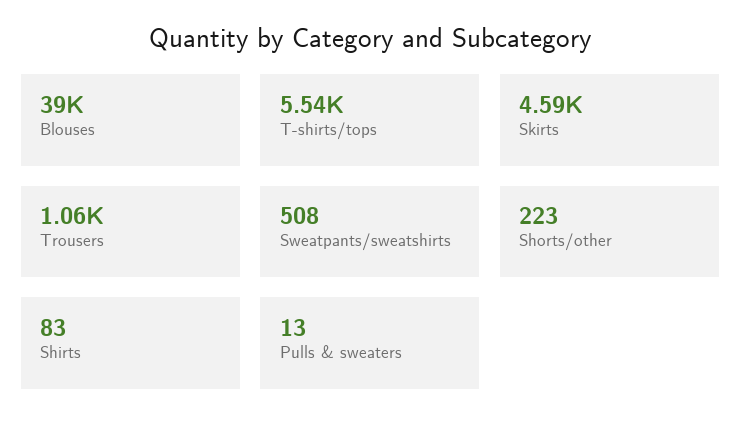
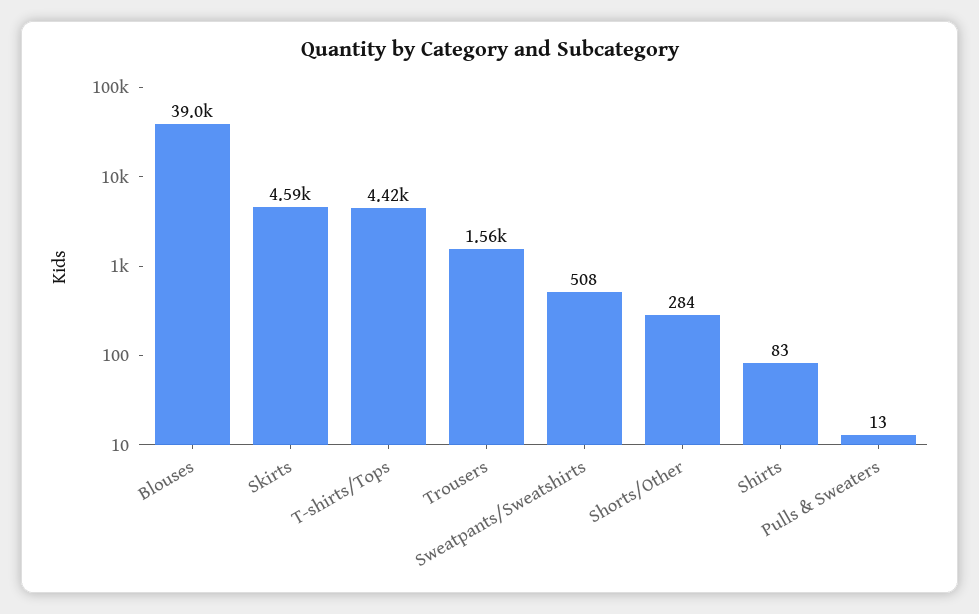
T-shirts/tops: 5540 -> 4420
Trousers: 1060 -> 1560
Shorts/other: 223 -> 284

